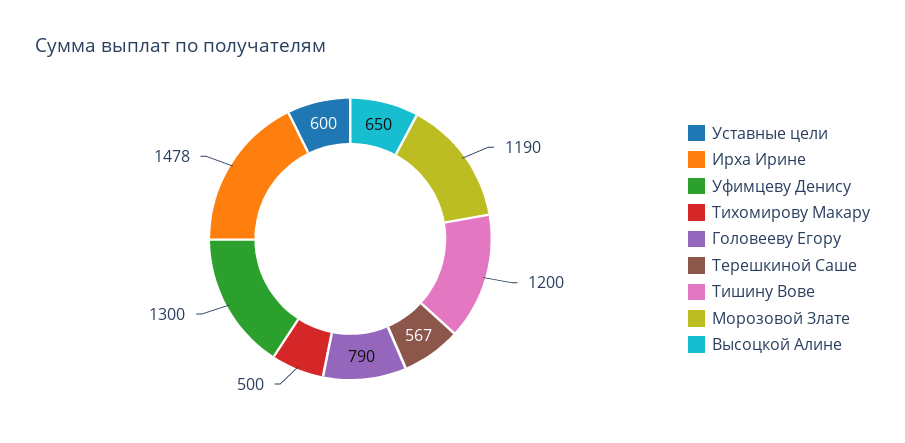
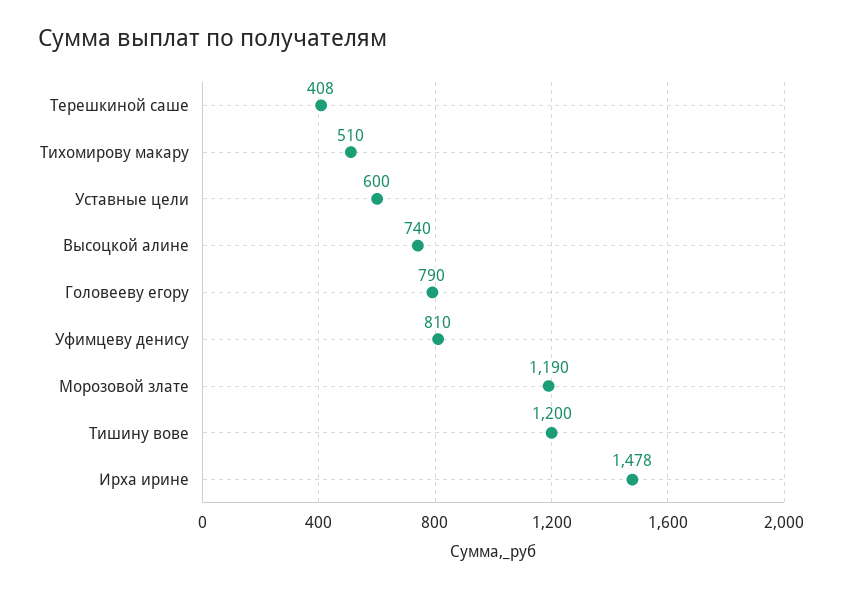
Уфимцеву Денису: 1300 -> 810
Тихомирову Макару: 500 -> 510
Терешкиной Саше: 567 -> 408
Высоцкой Алине: 650 -> 740

